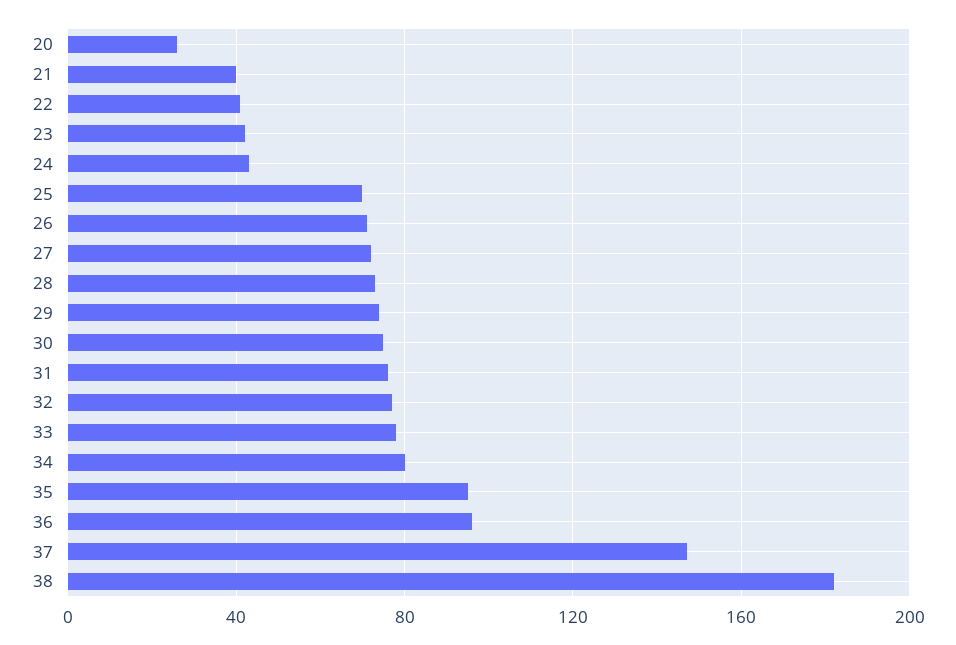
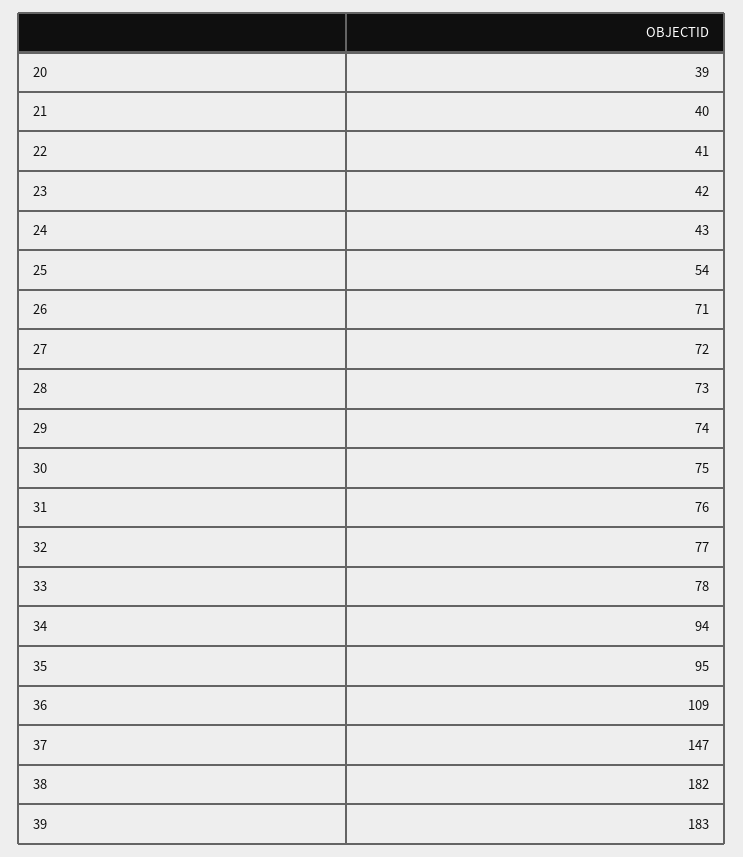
20: 25 -> 39
25: 70 -> 54
34: 80 -> 94
36: 95 -> 109
39: none -> 183

